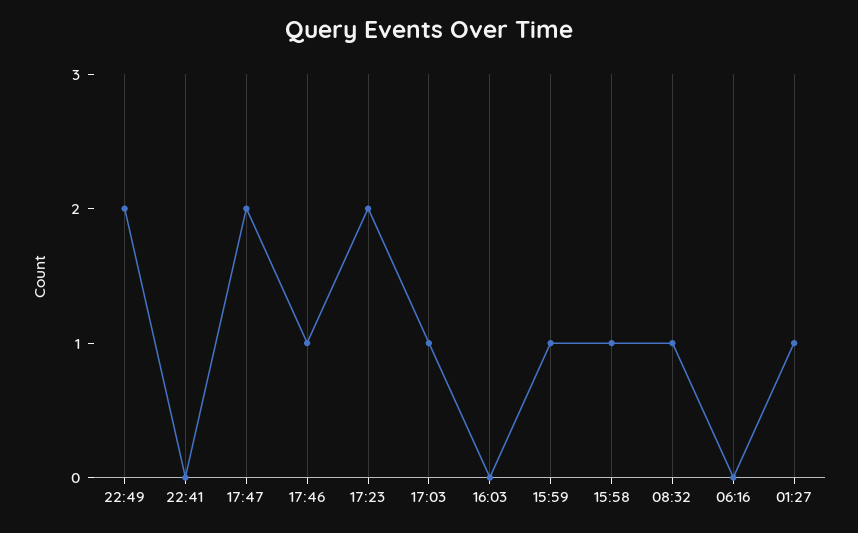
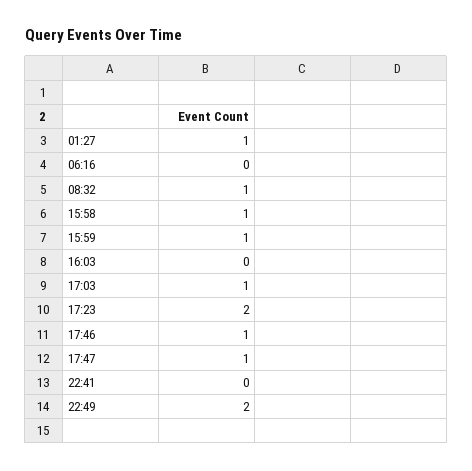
17:47: 2 -> 1

